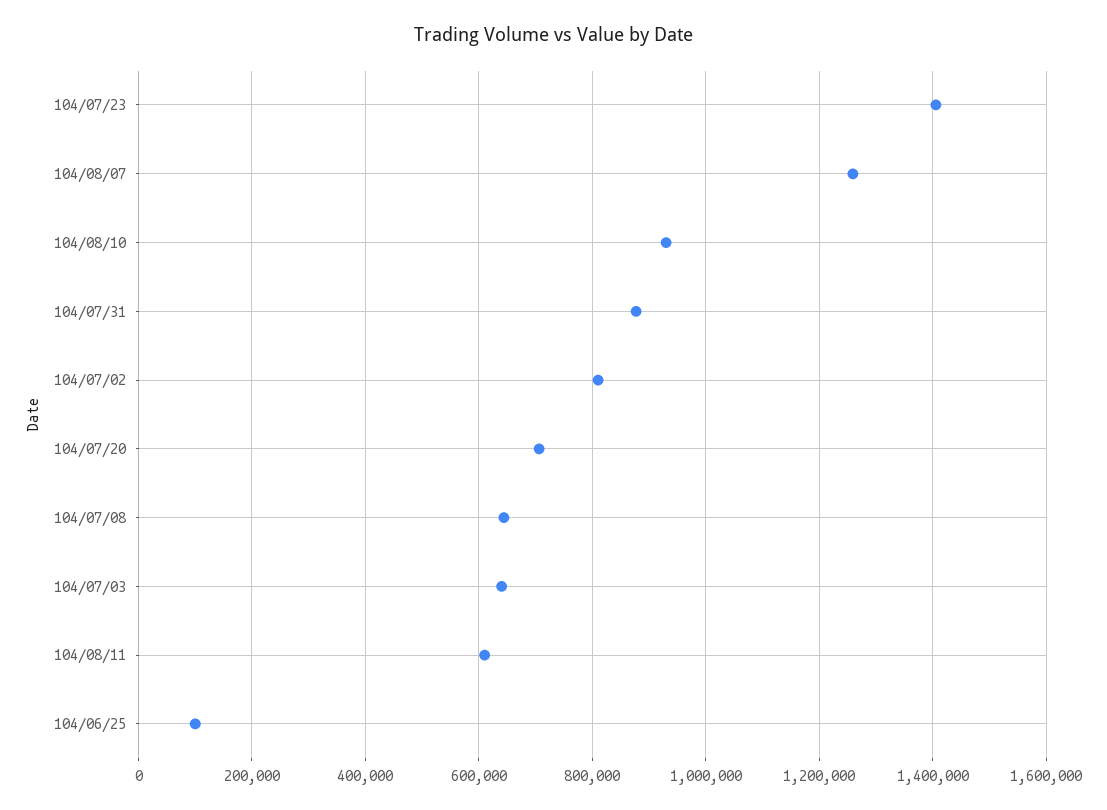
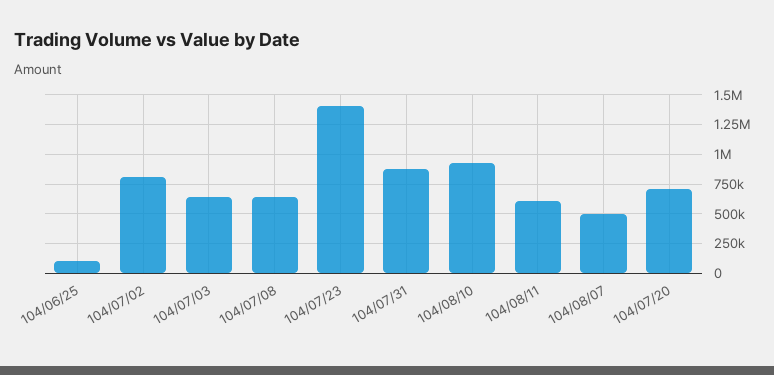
104/08/07: 1260000 -> 500000

